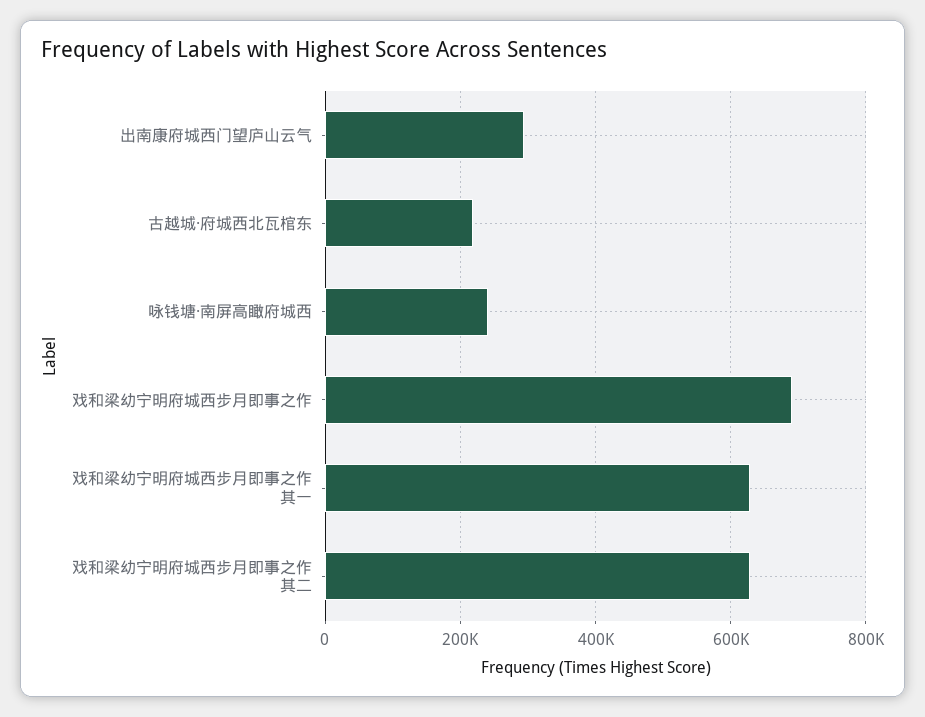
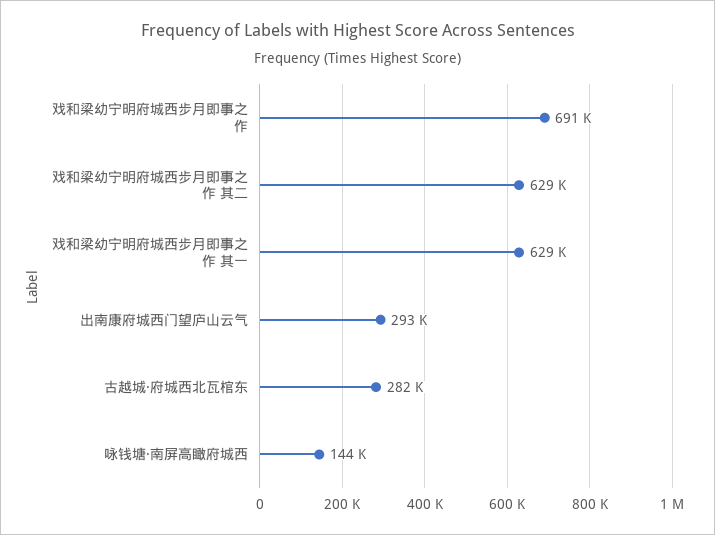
古越城·府城西北瓦棺东: 220000 -> 282000
咏钱塘·南屏高瞰府城西: 240000 -> 144000

